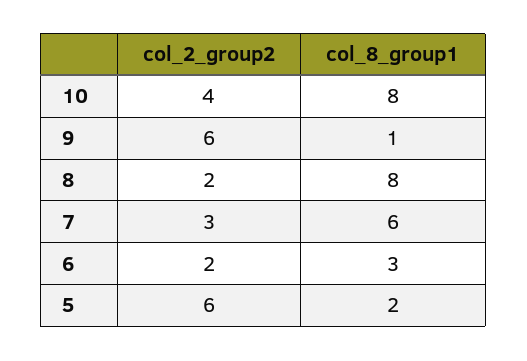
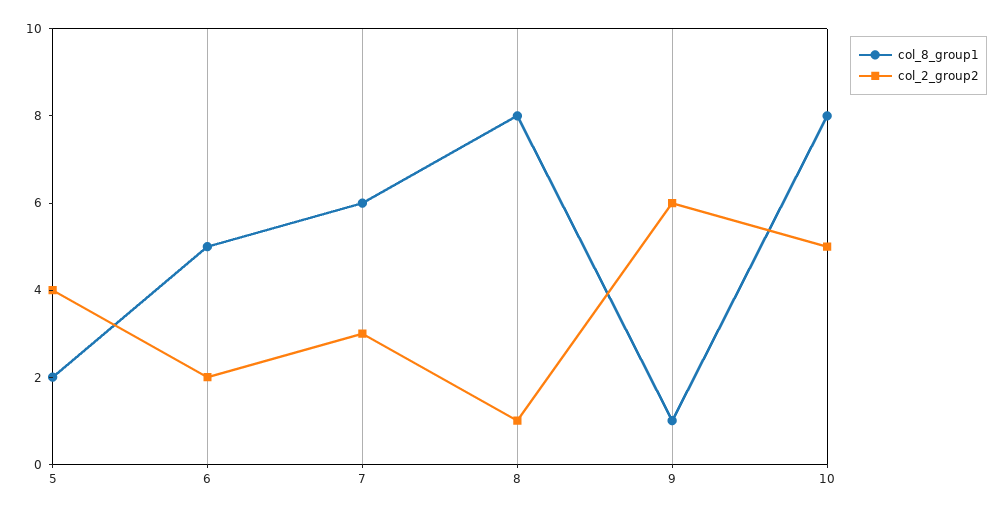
col_2_group2, 10: 4 -> 5
col_2_group2, 8: 2 -> 1
col_8_group1, 6: 3 -> 5
col_2_group2, 5: 6 -> 4

